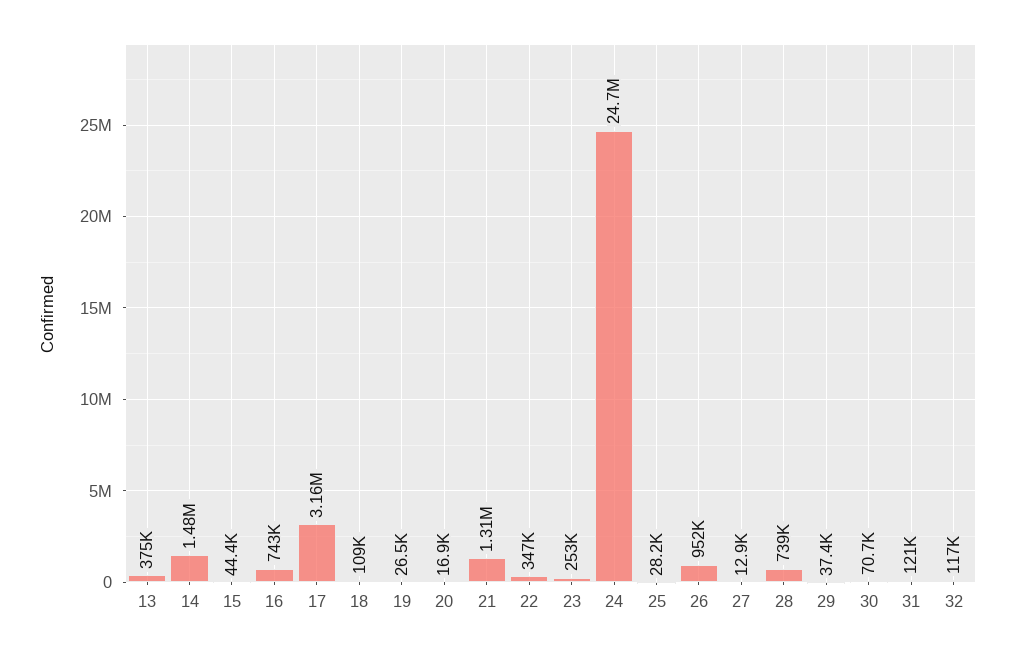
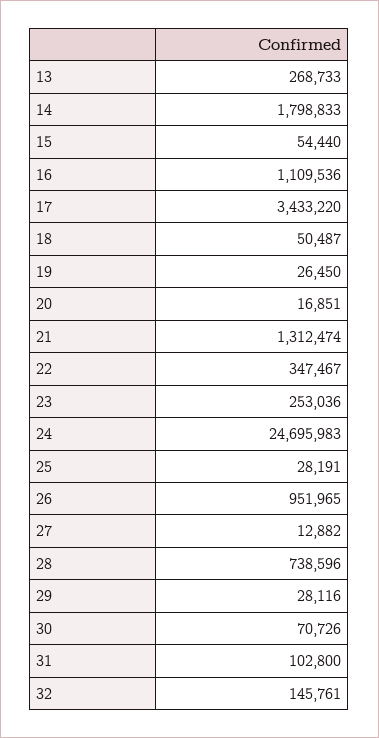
13: 375000 -> 268733
14: 1480000 -> 1798833
15: 44400 -> 54440
16: 743000 -> 1109536
17: 3160000 -> 3433220
18: 109000 -> 50487
29: 37400 -> 28116
31: 121000 -> 102800
32: 117000 -> 145761

